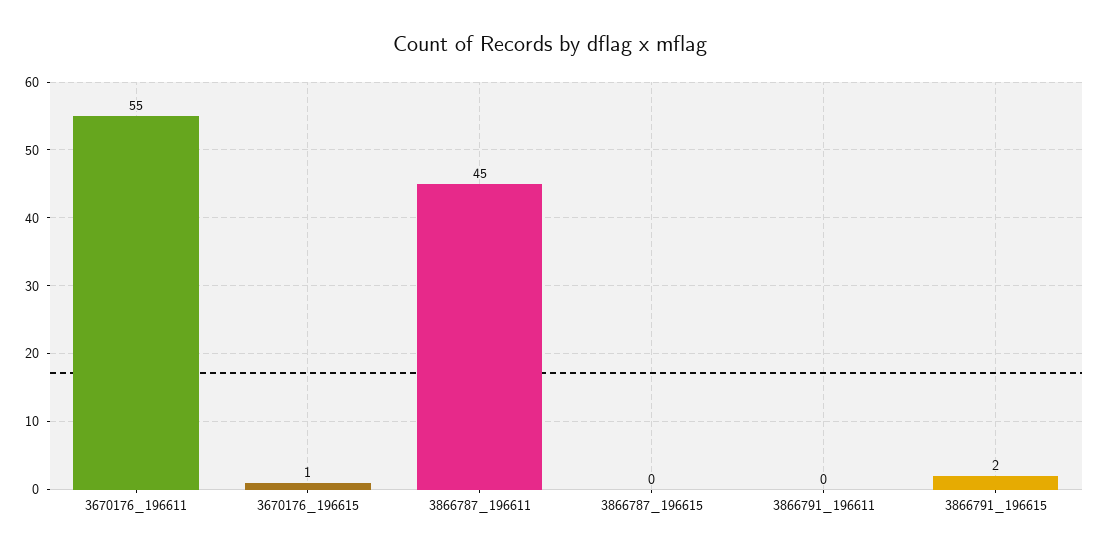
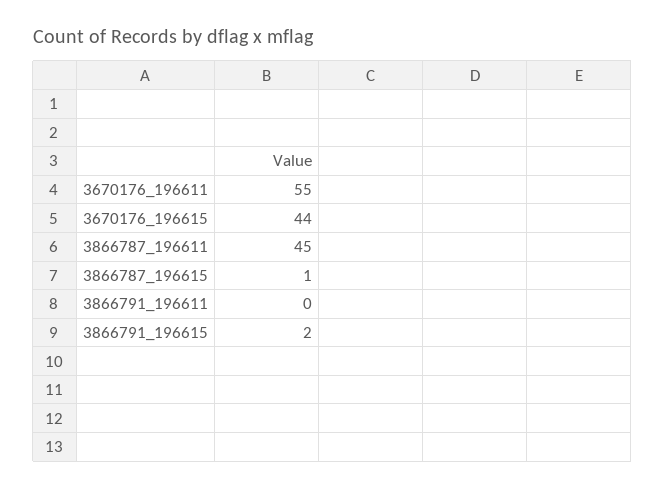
3670176_196615: 1 -> 44
3866787_196615: 0 -> 1

